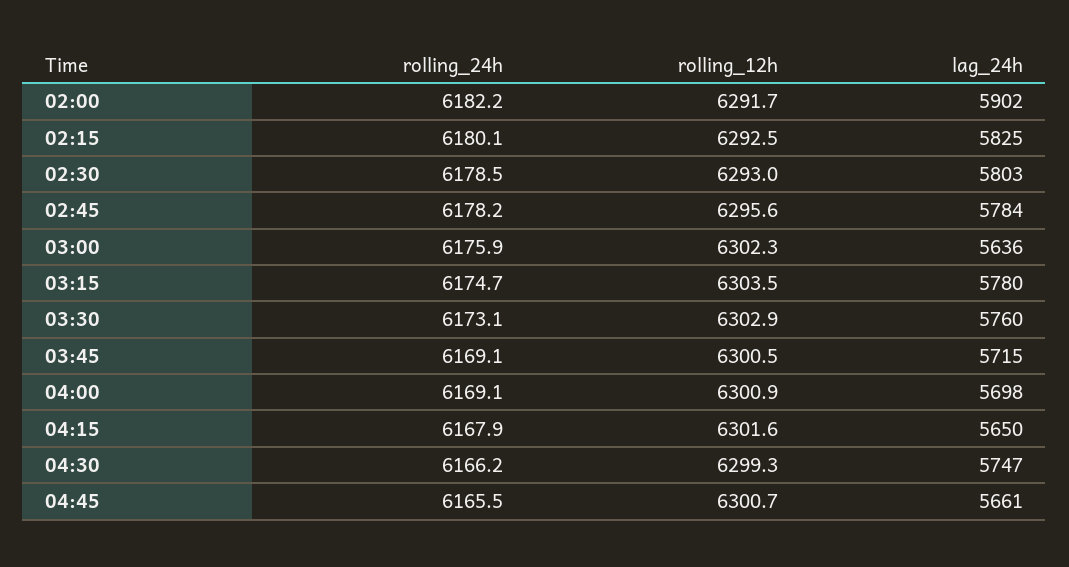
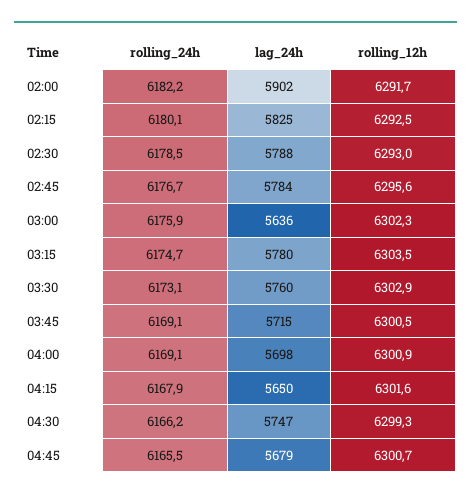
lag_24h, 02:30: 5803 -> 5788
rolling_24h, 02:45: 6178.2 -> 6176.7
lag_24h, 04:45: 5661 -> 5679

